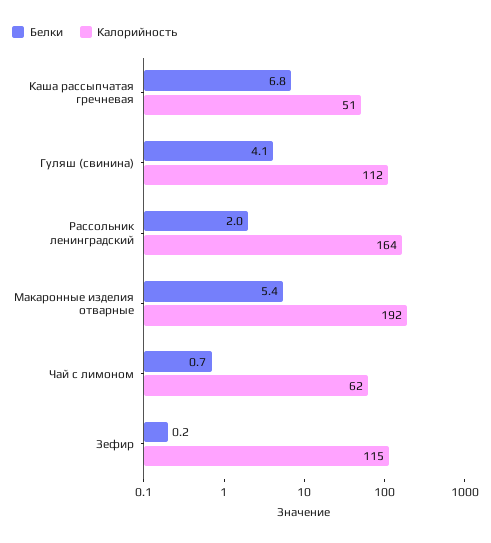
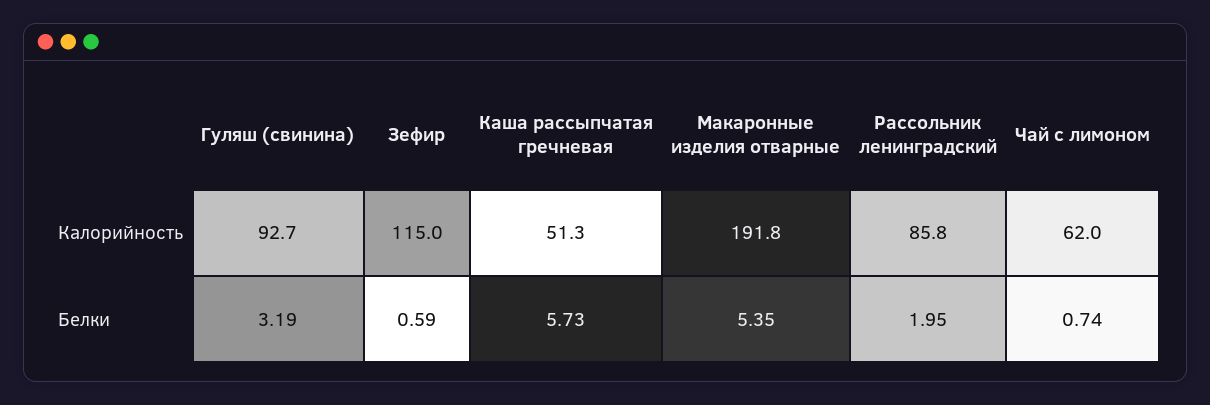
Белки, Каша рассыпчатая гречневая: 6.8 -> 5.73
Белки, Гуляш (свинина): 4.1 -> 3.19
Калорийность, Гуляш (свинина): 112 -> 92.7
Калорийность, Рассольник ленинградский: 164 -> 85.8
Белки, Зефир: 0.2 -> 0.59

